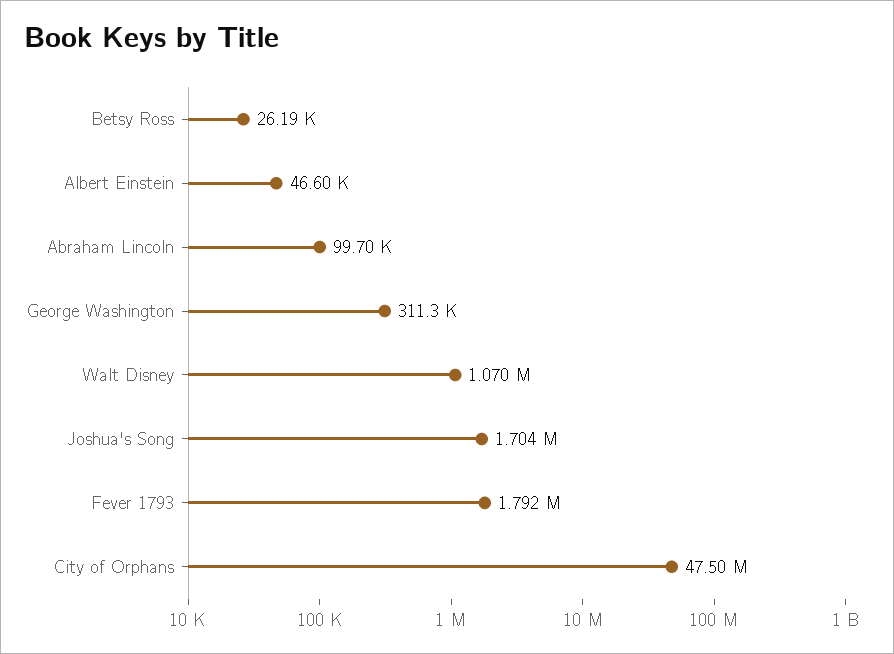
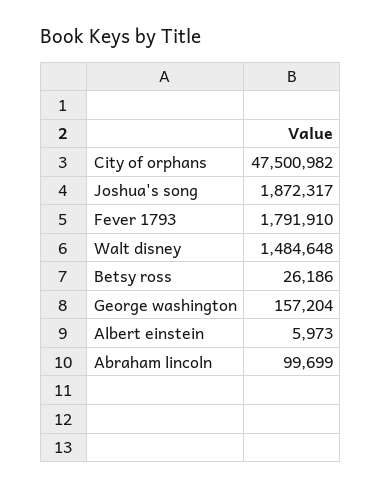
Albert Einstein: 46600 -> 5973
George Washington: 311300 -> 157204
Walt Disney: 1070000 -> 1484648
Joshua's Song: 1704000 -> 1872317

